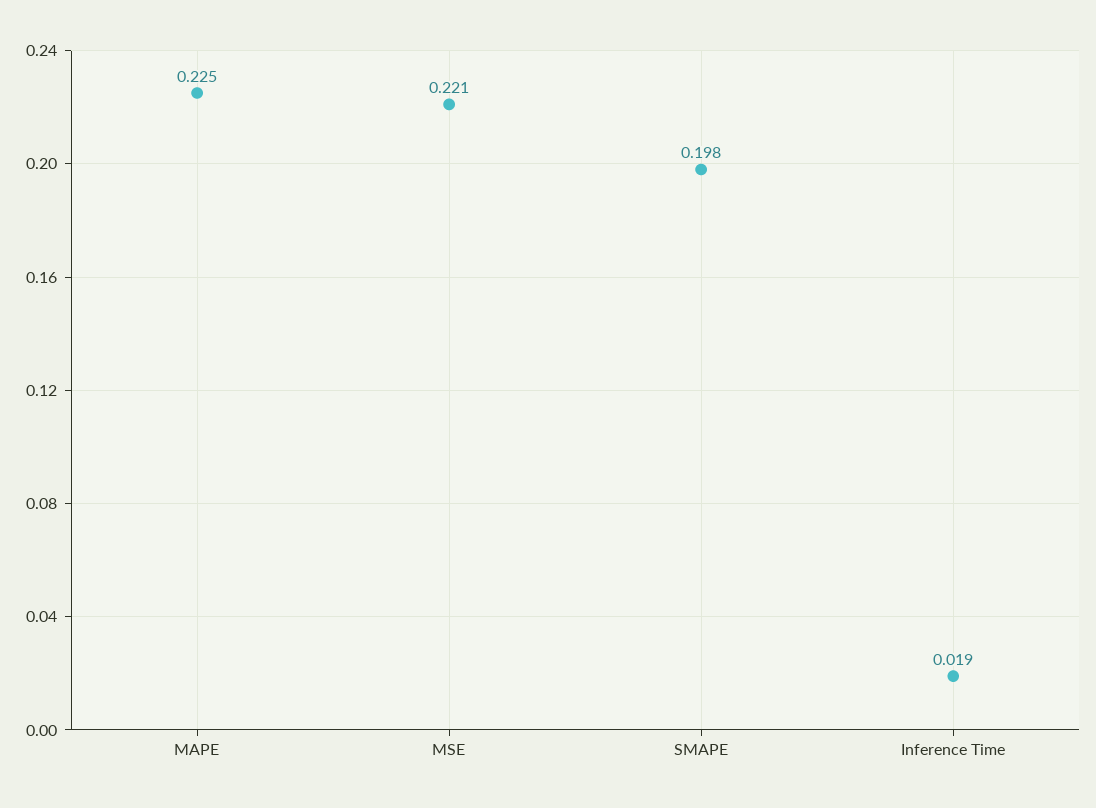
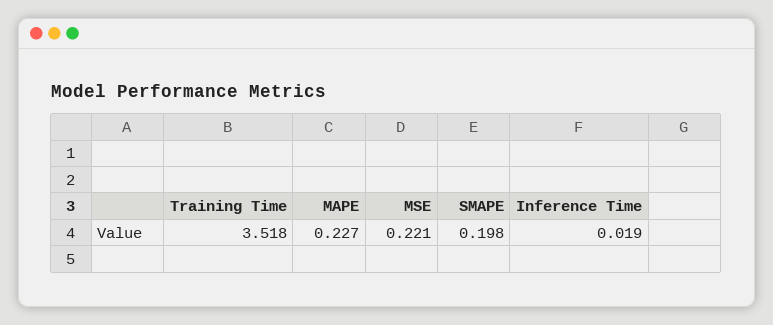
MAPE: 0.225 -> 0.227
Training Time: none -> 3.518

